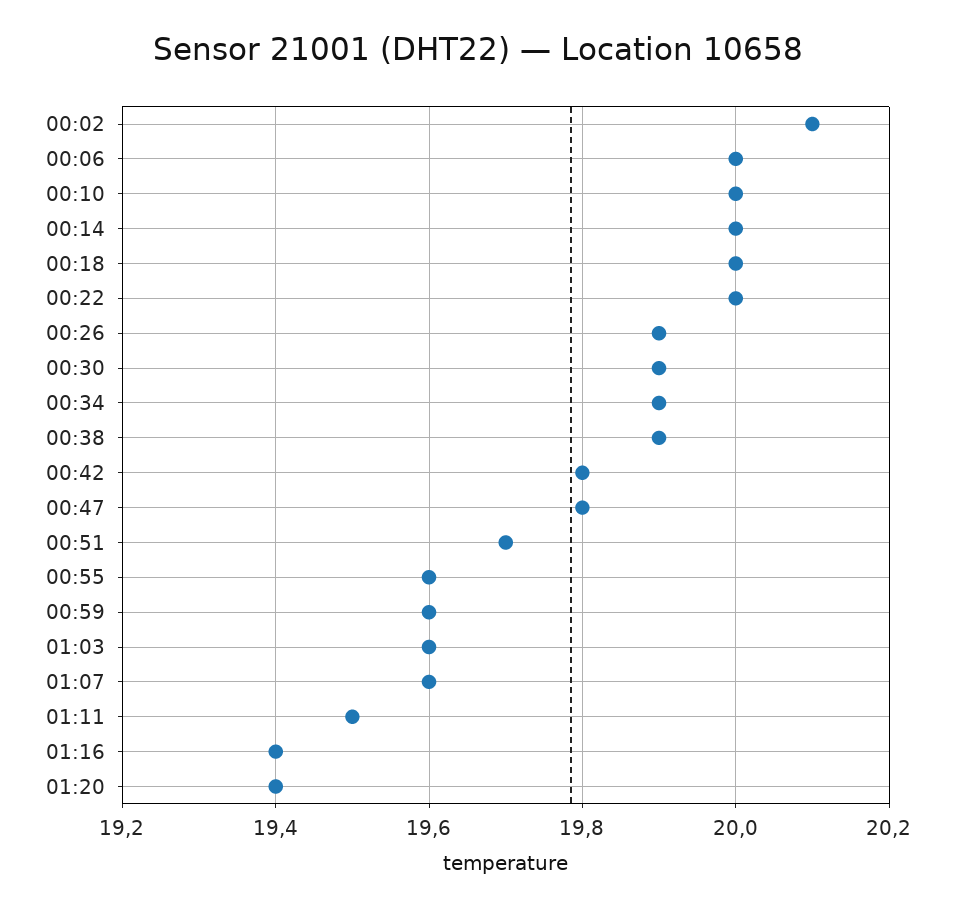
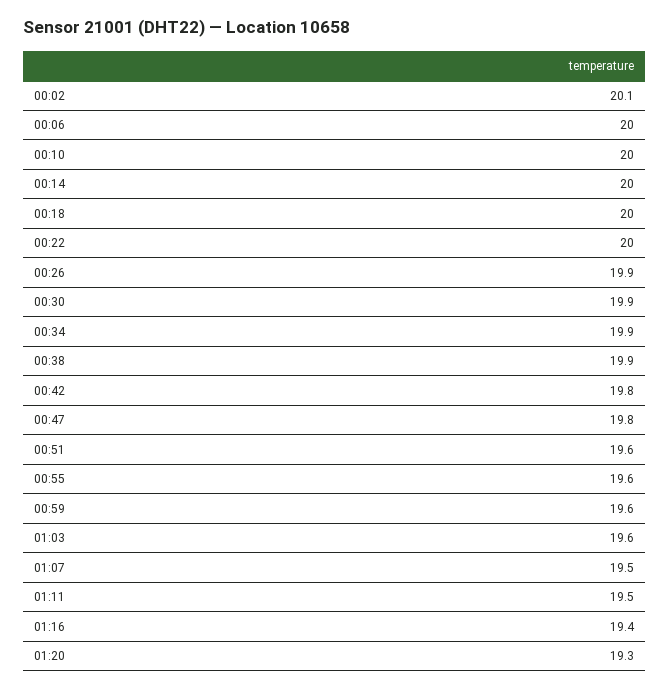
00:51: 19.7 -> 19.6
01:07: 19.6 -> 19.5
01:20: 19.4 -> 19.3

